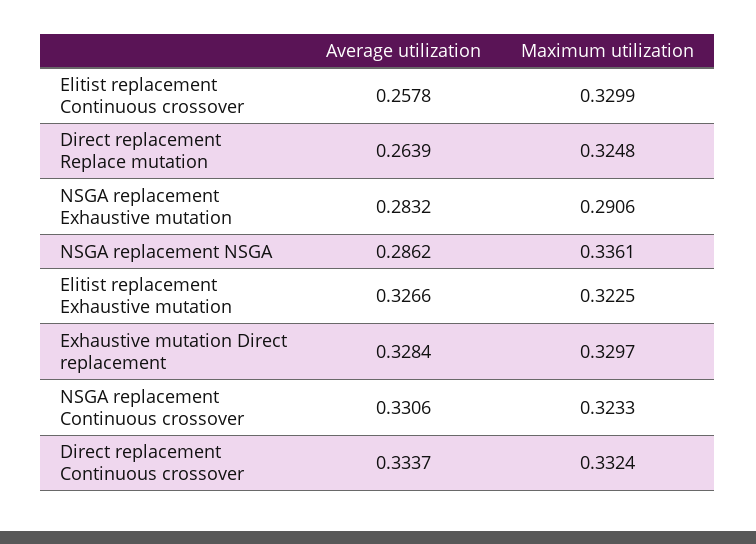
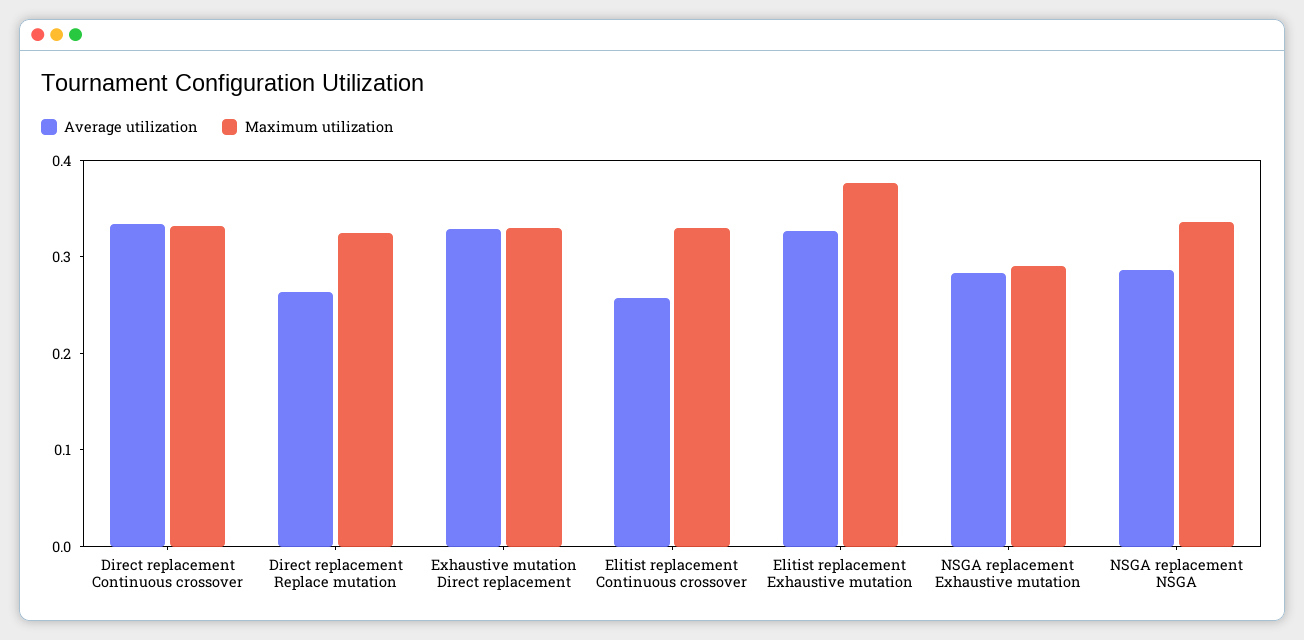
Maximum utilization, Elitist replacement Exhaustive mutation: 0.3225 -> 0.38
Average utilization, NSGA replacement Continuous crossover: 0.3306 -> none
Maximum utilization, NSGA replacement Continuous crossover: 0.3233 -> none

